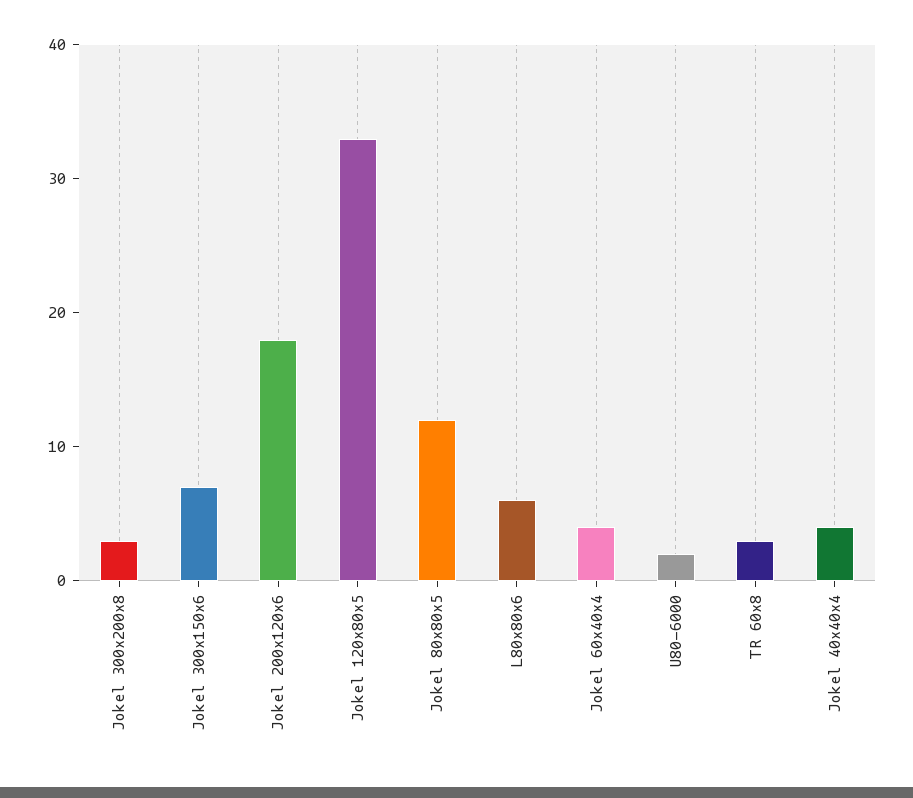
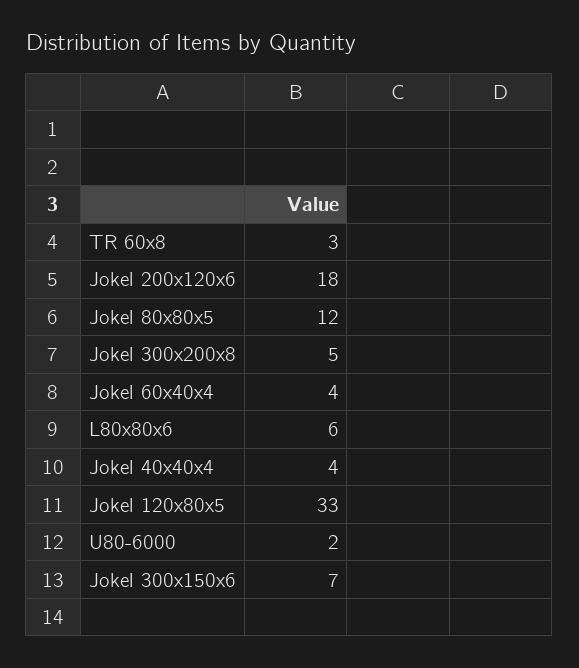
Jokel 300x200x8: 3 -> 5

